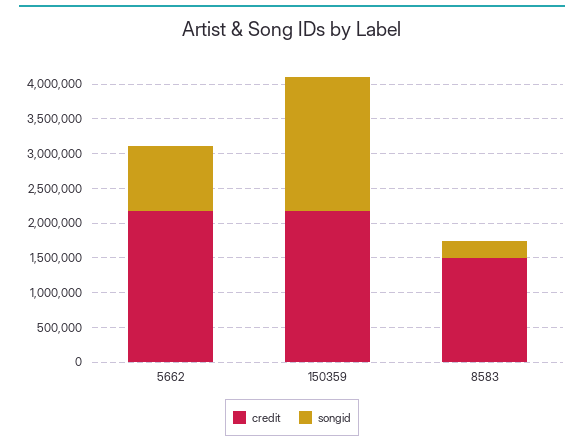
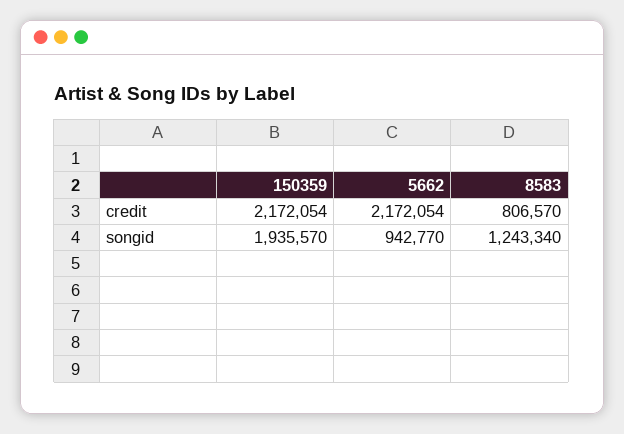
credit, 8583: 1500000 -> 806570
songid, 8583: 250000 -> 1243340

